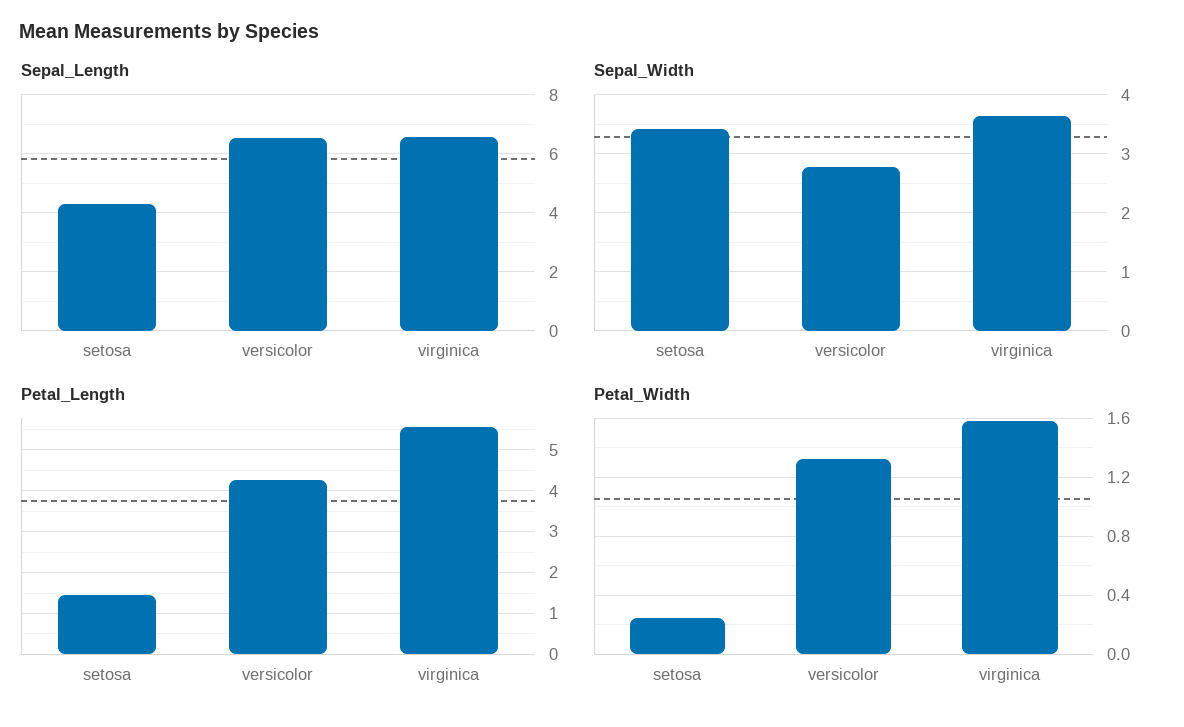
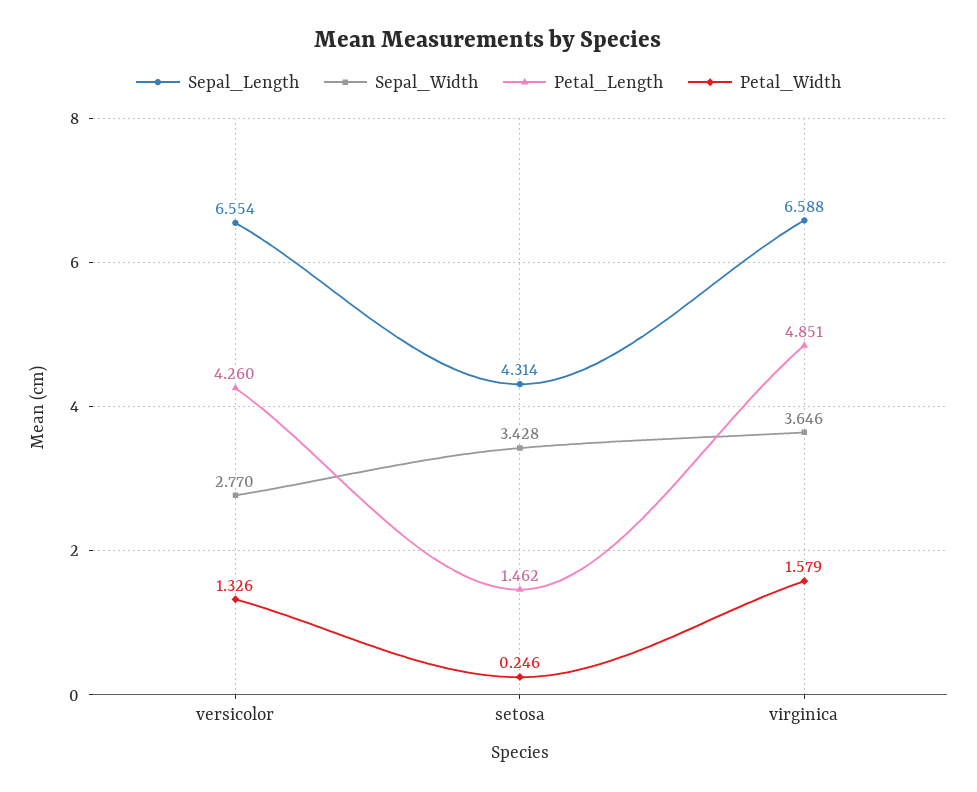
Petal_Length, virginica: 5.6 -> 4.851

